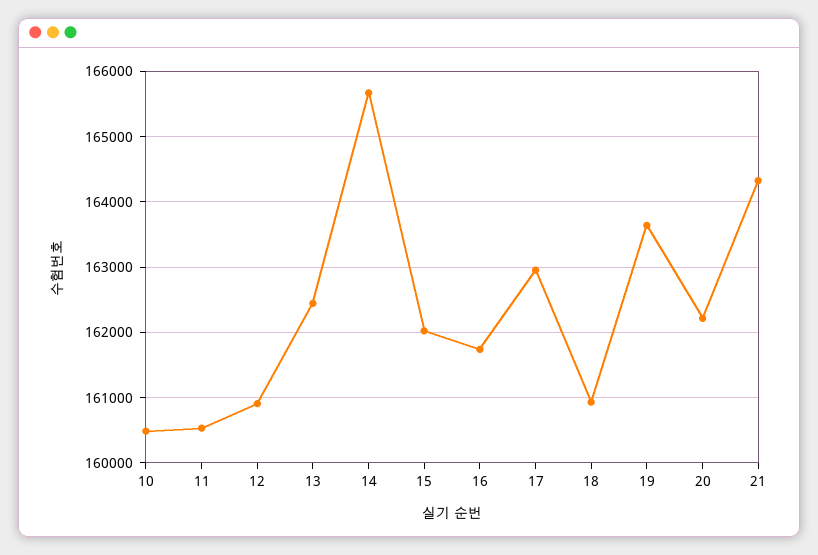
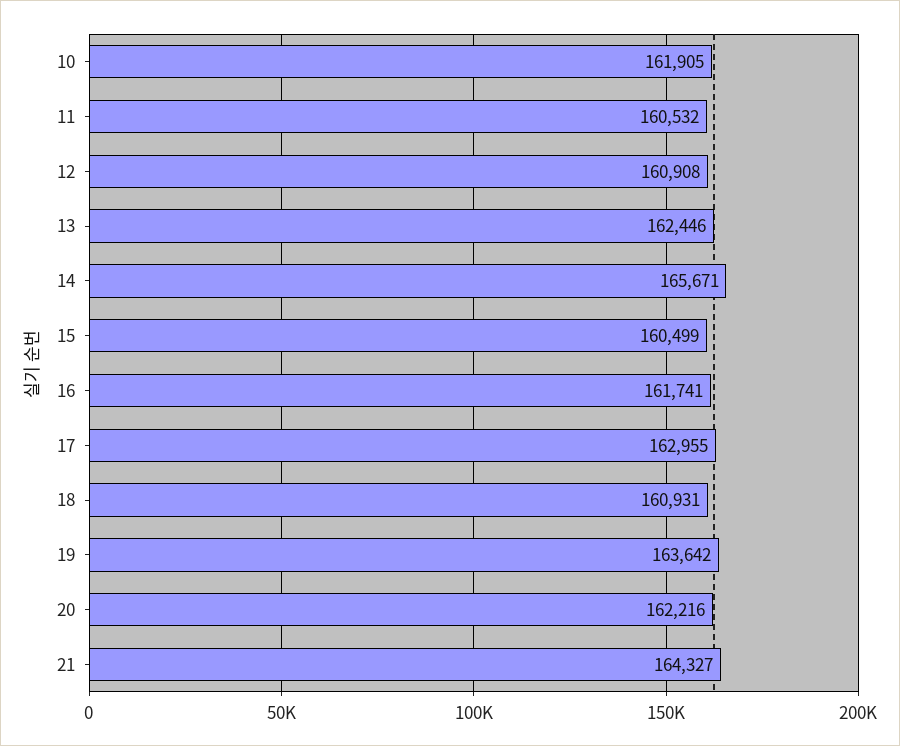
10: 160500 -> 161905
15: 162000 -> 160499

